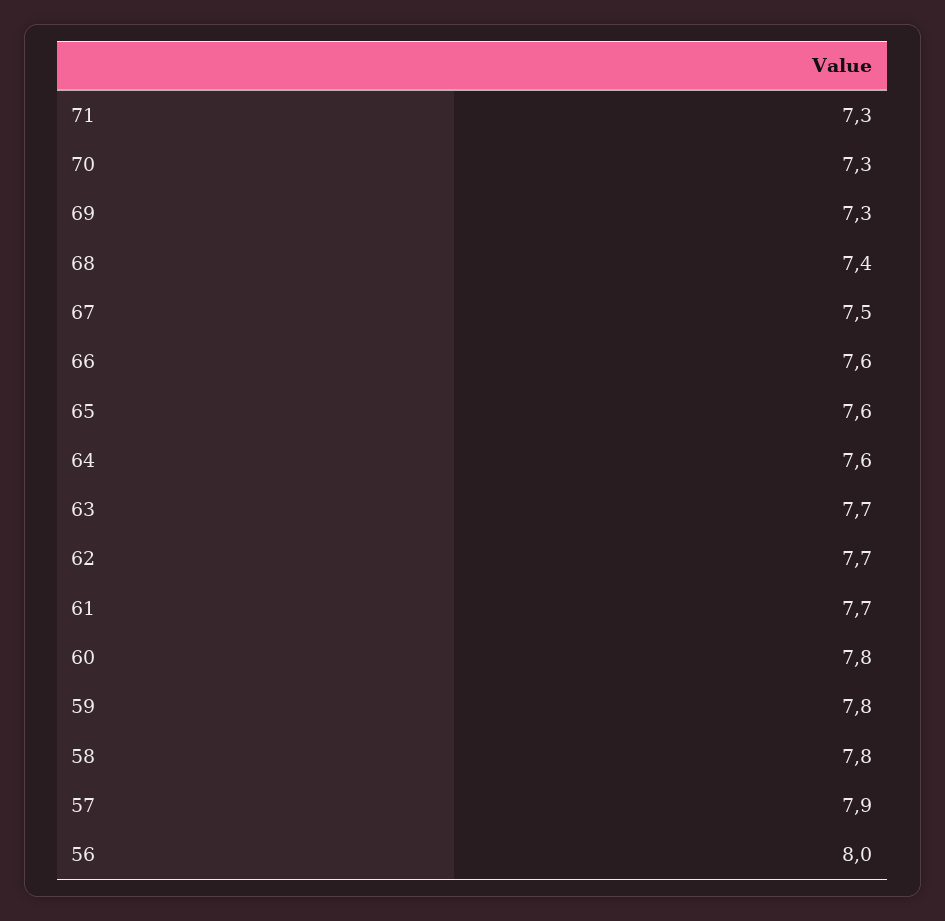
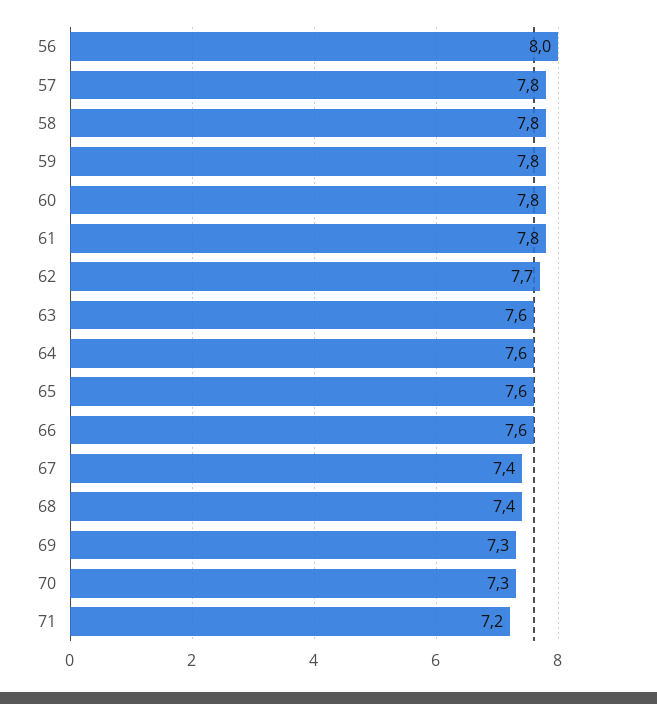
71: 7.3 -> 7.2
67: 7.5 -> 7.4
63: 7.7 -> 7.6
61: 7.7 -> 7.8
57: 7.9 -> 7.8

